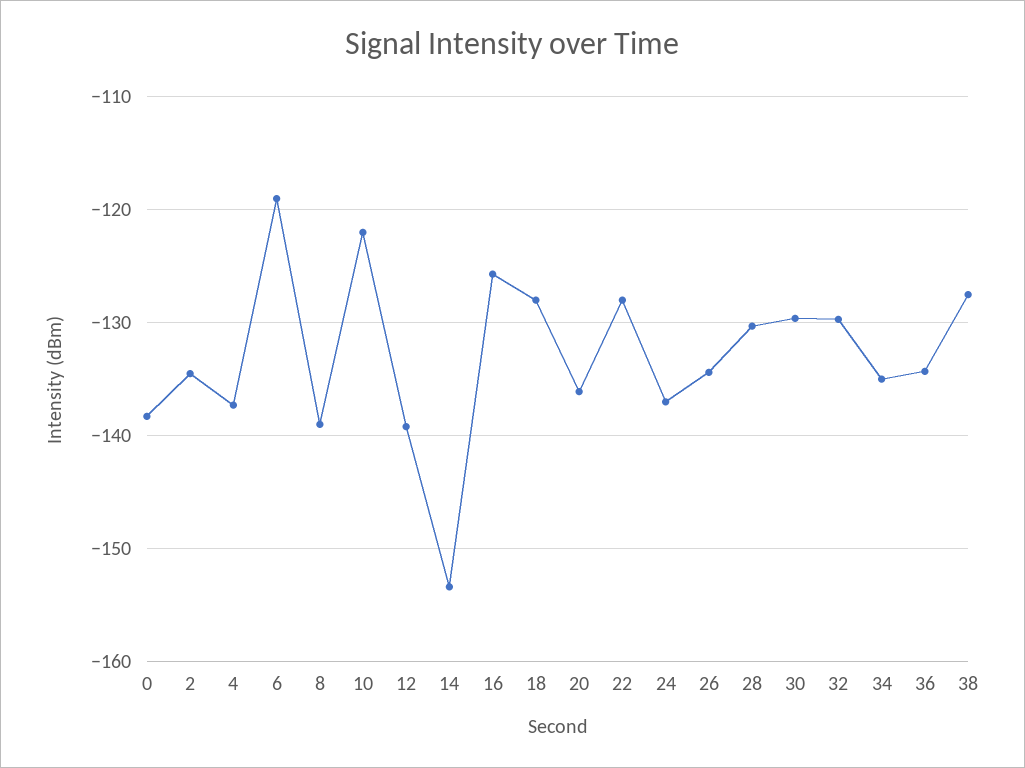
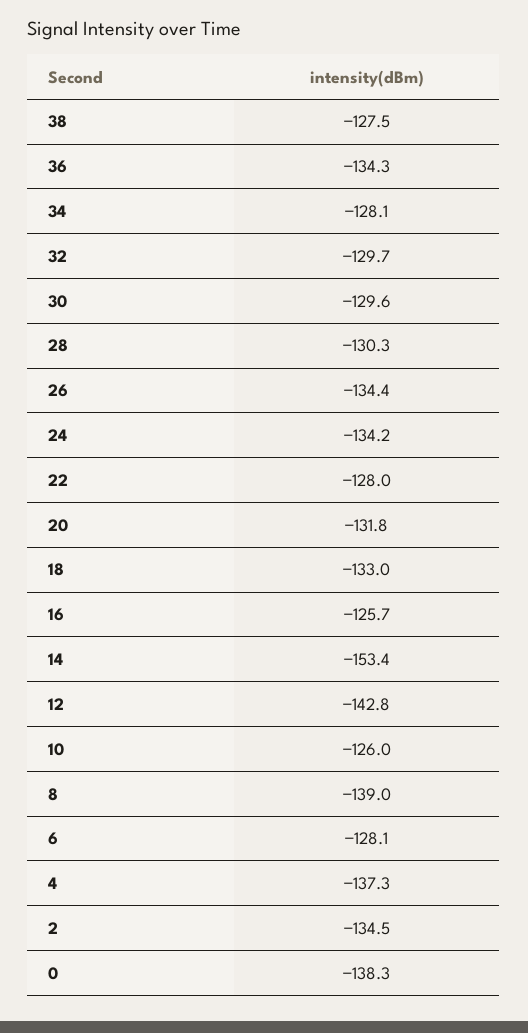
6: -119 -> -128.1
10: -122 -> -126
12: -139 -> -142.8
18: -128 -> -133
20: -136 -> -131.8
24: -137 -> -134.2
34: -135 -> -128.1

